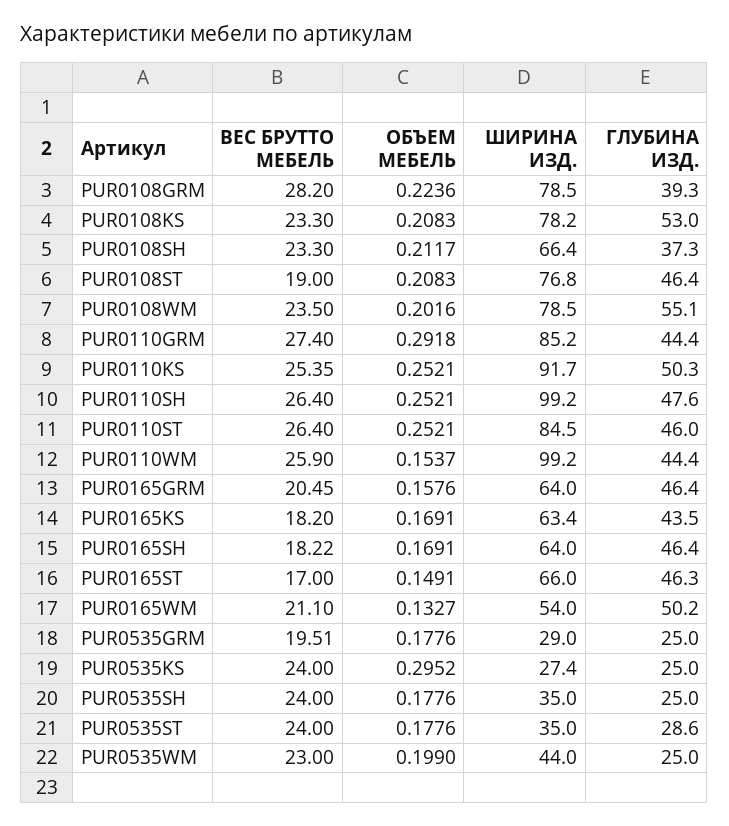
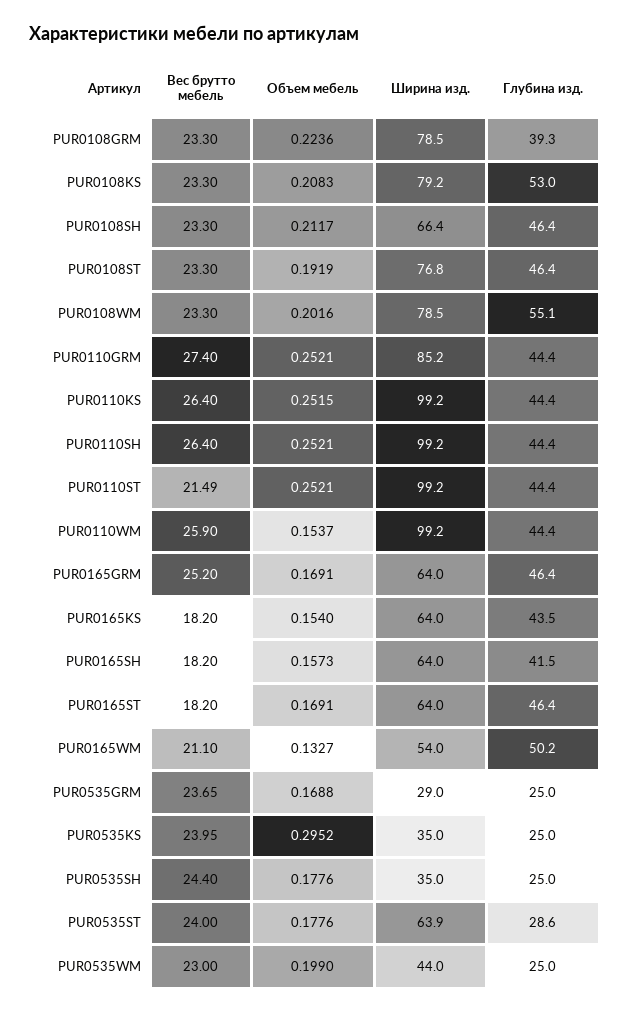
ВЕС БРУТТО МЕБЕЛЬ, PUR0108GRM: 28.2 -> 23.3
ШИРИНА ИЗД., PUR0108KS: 78.2 -> 79.2
ГЛУБИНА ИЗД., PUR0108SH: 37.3 -> 46.4
ВЕС БРУТТО МЕБЕЛЬ, PUR0108ST: 19 -> 23.3
ОБЪЕМ МЕБЕЛЬ, PUR0108ST: 0.2083 -> 0.1919
ВЕС БРУТТО МЕБЕЛЬ, PUR0108WM: 23.5 -> 23.3
ОБЪЕМ МЕБЕЛЬ, PUR0110GRM: 0.2918 -> 0.2521
ВЕС БРУТТО МЕБЕЛЬ, PUR0110KS: 25.35 -> 26.4
ОБЪЕМ МЕБЕЛЬ, PUR0110KS: 0.2521 -> 0.2515
ШИРИНА ИЗД., PUR0110KS: 91.7 -> 99.2
ГЛУБИНА ИЗД., PUR0110KS: 50.3 -> 44.4
ГЛУБИНА ИЗД., PUR0110SH: 47.6 -> 44.4
ВЕС БРУТТО МЕБЕЛЬ, PUR0110ST: 26.4 -> 21.49
ШИРИНА ИЗД., PUR0110ST: 84.5 -> 99.2
ГЛУБИНА ИЗД., PUR0110ST: 46 -> 44.4
ВЕС БРУТТО МЕБЕЛЬ, PUR0165GRM: 20.45 -> 25.2
ОБЪЕМ МЕБЕЛЬ, PUR0165GRM: 0.1576 -> 0.1691
ОБЪЕМ МЕБЕЛЬ, PUR0165KS: 0.1691 -> 0.154
ШИРИНА ИЗД., PUR0165KS: 63.4 -> 64
ВЕС БРУТТО МЕБЕЛЬ, PUR0165SH: 18.22 -> 18.2
ОБЪЕМ МЕБЕЛЬ, PUR0165SH: 0.1691 -> 0.1573
ГЛУБИНА ИЗД., PUR0165SH: 46.4 -> 41.5
ВЕС БРУТТО МЕБЕЛЬ, PUR0165ST: 17 -> 18.2
ОБЪЕМ МЕБЕЛЬ, PUR0165ST: 0.1491 -> 0.1691
ШИРИНА ИЗД., PUR0165ST: 66 -> 64
ГЛУБИНА ИЗД., PUR0165ST: 46.3 -> 46.4
ВЕС БРУТТО МЕБЕЛЬ, PUR0535GRM: 19.51 -> 23.65
ОБЪЕМ МЕБЕЛЬ, PUR0535GRM: 0.1776 -> 0.1688
ВЕС БРУТТО МЕБЕЛЬ, PUR0535KS: 24 -> 23.95
ШИРИНА ИЗД., PUR0535KS: 27.4 -> 35
ВЕС БРУТТО МЕБЕЛЬ, PUR0535SH: 24 -> 24.4
ШИРИНА ИЗД., PUR0535ST: 35 -> 63.9

